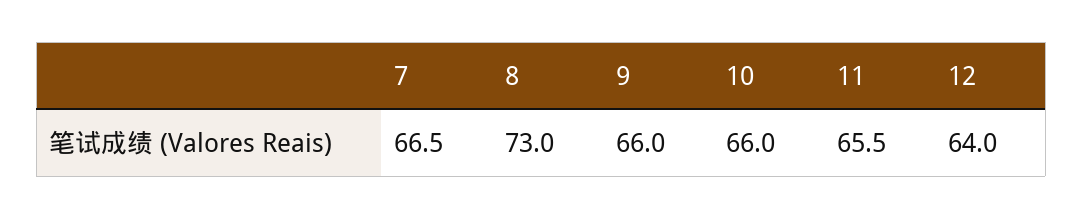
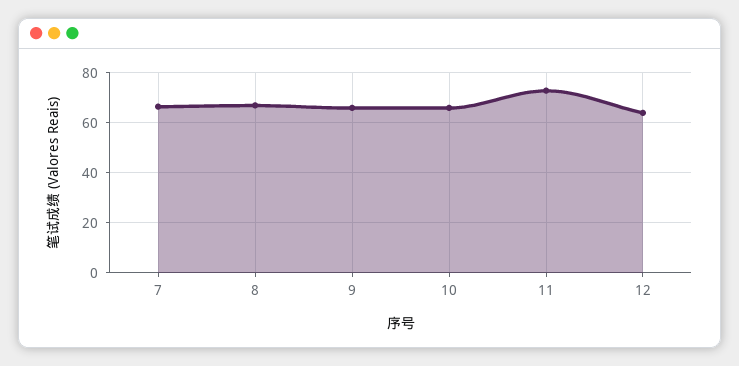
8: 73 -> 67.5
11: 65.5 -> 72.5

